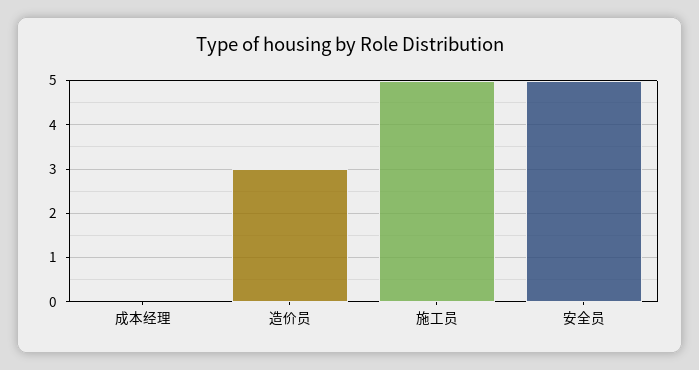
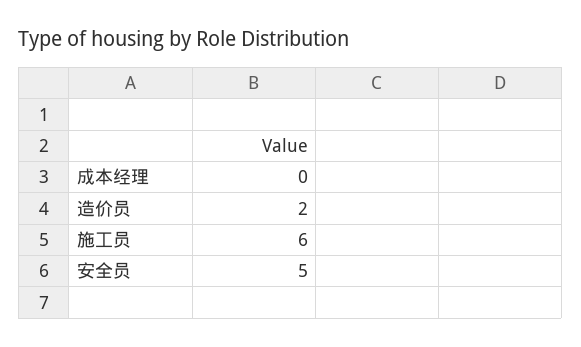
造价员: 3 -> 2
施工员: 5 -> 6

